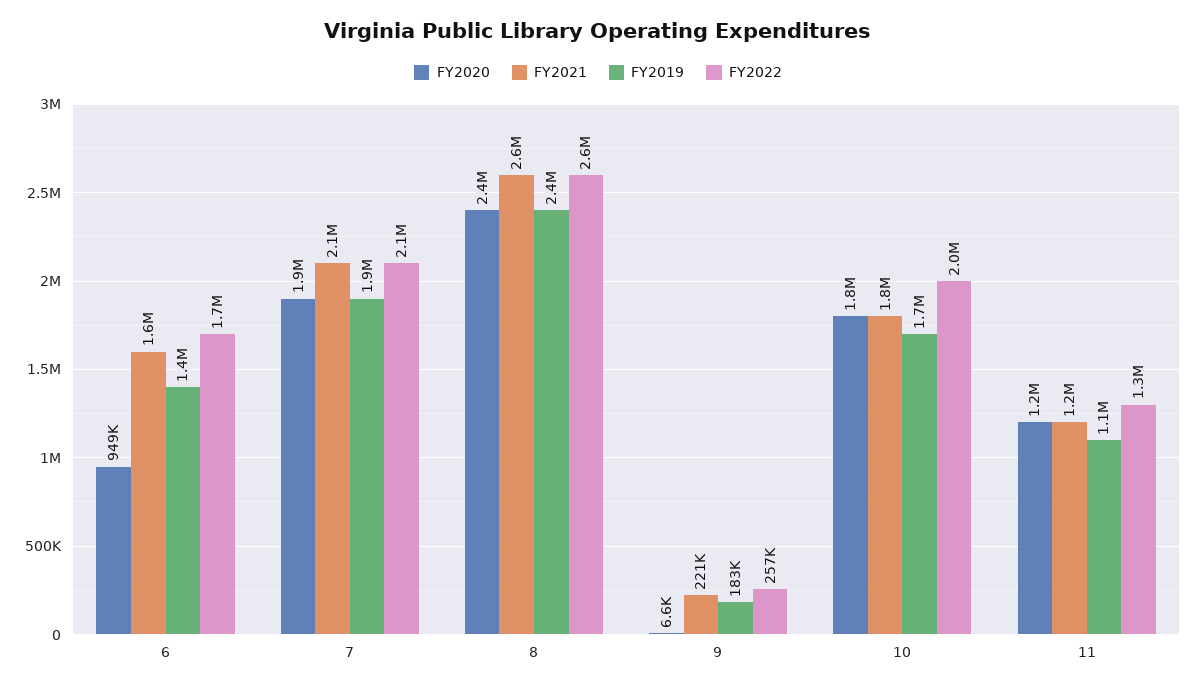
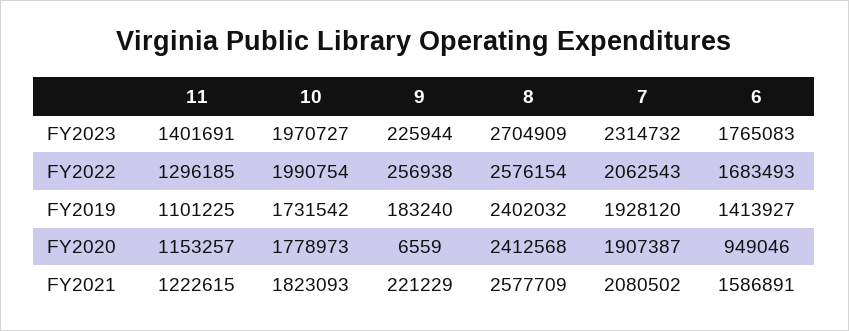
FY2023, 11: none -> 1401691
FY2023, 10: none -> 1970727
FY2023, 9: none -> 225944
FY2023, 8: none -> 2704909
FY2023, 7: none -> 2314732
FY2023, 6: none -> 1765083

